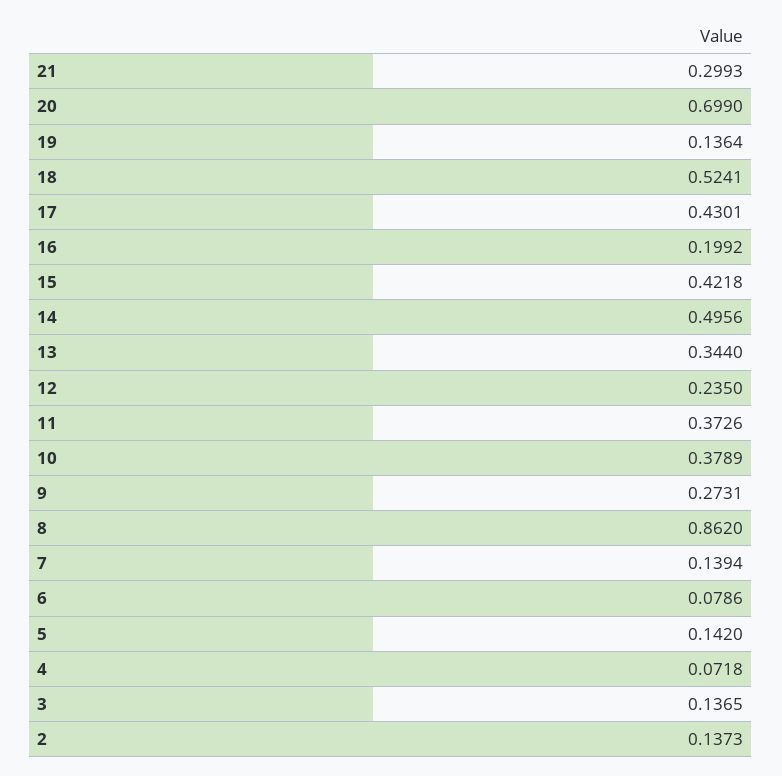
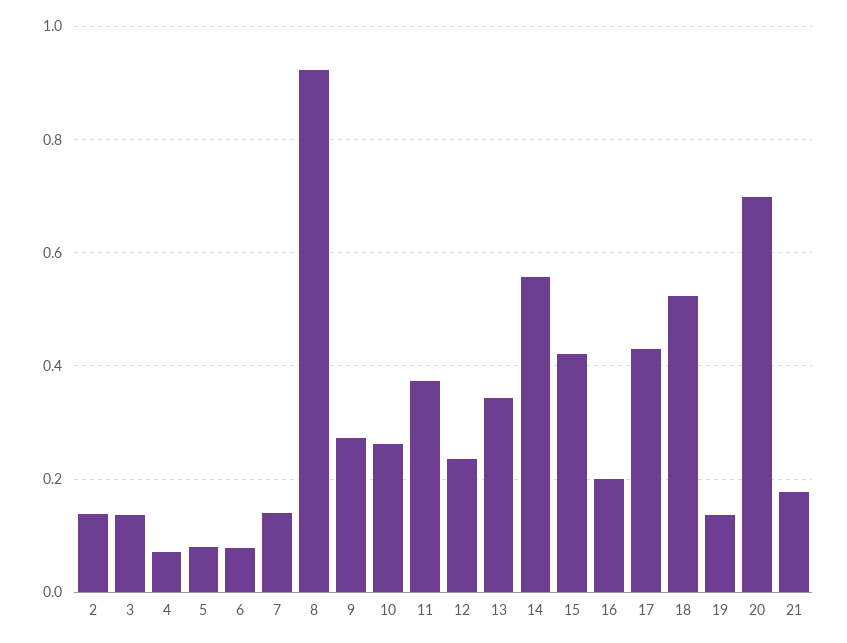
21: 0.2993 -> 0.18
14: 0.4956 -> 0.56
10: 0.3789 -> 0.26
8: 0.862 -> 0.92
5: 0.142 -> 0.08

